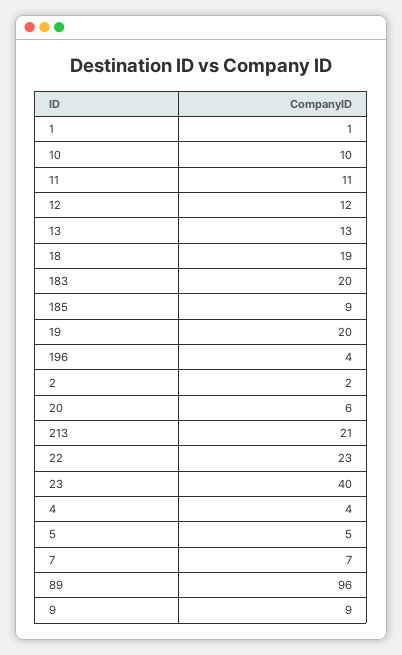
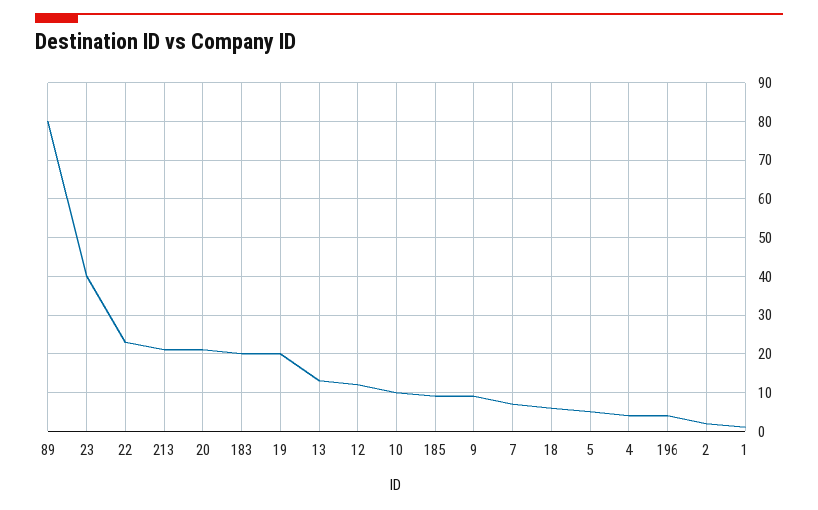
11: 11 -> none
18: 19 -> 5
20: 6 -> 20
89: 96 -> 80

